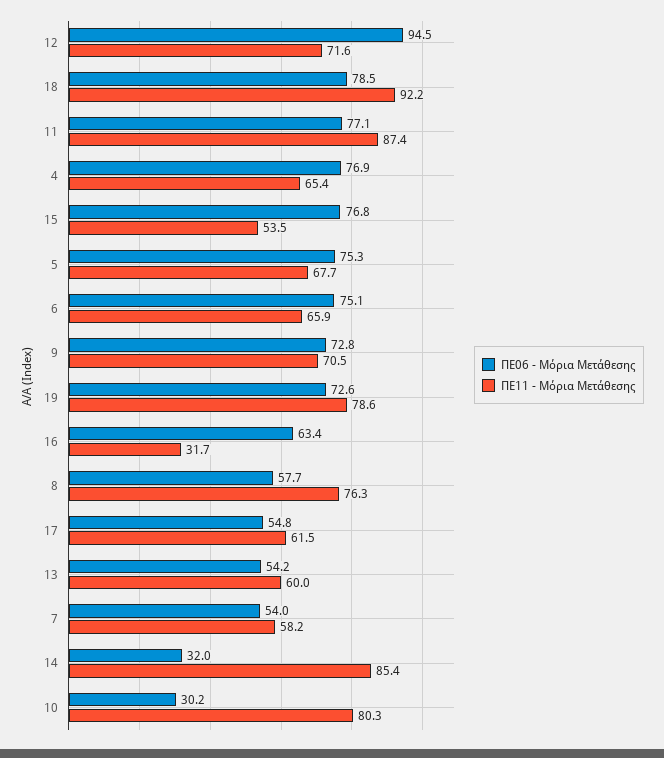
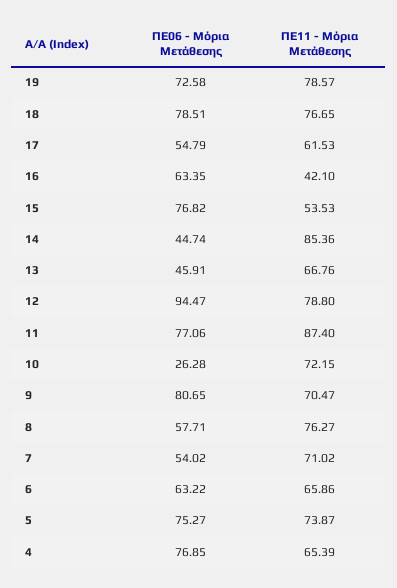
ΠΕ11 - Μόρια Μετάθεσης, 12: 71.6 -> 78.8
ΠΕ11 - Μόρια Μετάθεσης, 18: 92.2 -> 76.65
ΠΕ11 - Μόρια Μετάθεσης, 5: 67.7 -> 73.87
ΠΕ06 - Μόρια Μετάθεσης, 6: 75.1 -> 63.22
ΠΕ06 - Μόρια Μετάθεσης, 9: 72.8 -> 80.65
ΠΕ11 - Μόρια Μετάθεσης, 16: 31.7 -> 42.1
ΠΕ06 - Μόρια Μετάθεσης, 13: 54.2 -> 45.91
ΠΕ11 - Μόρια Μετάθεσης, 13: 60 -> 66.76
ΠΕ11 - Μόρια Μετάθεσης, 7: 58.2 -> 71.02
ΠΕ06 - Μόρια Μετάθεσης, 14: 32 -> 44.74
ΠΕ06 - Μόρια Μετάθεσης, 10: 30.2 -> 26.28
ΠΕ11 - Μόρια Μετάθεσης, 10: 80.3 -> 72.15

